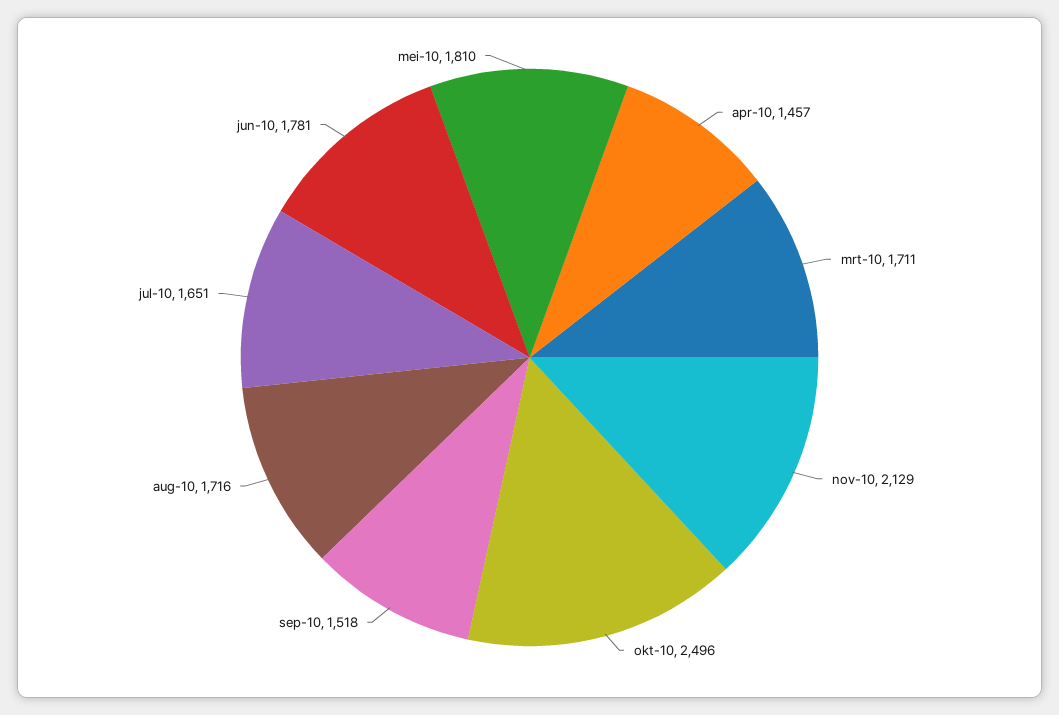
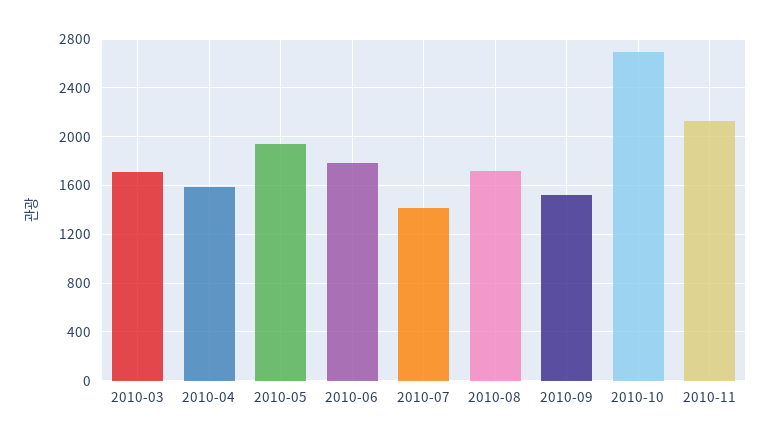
apr-10: 1457 -> 1600
okt-10: 2496 -> 2700
jul-10: 1651 -> 1400
mei-10: 1810 -> 1950

